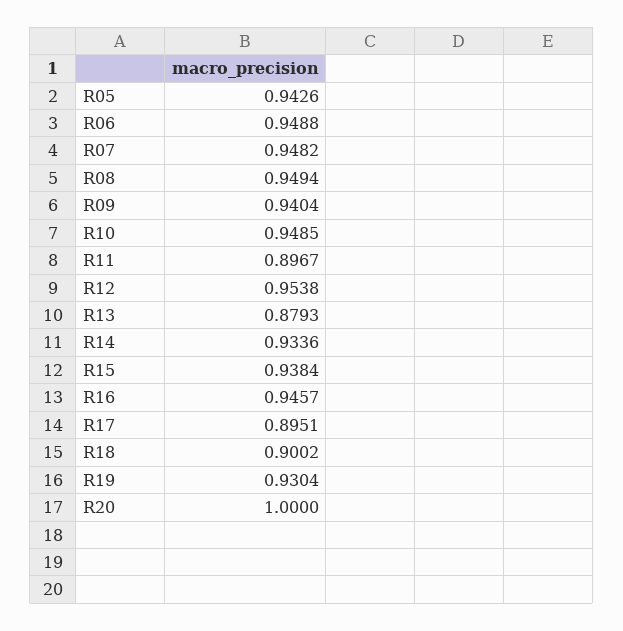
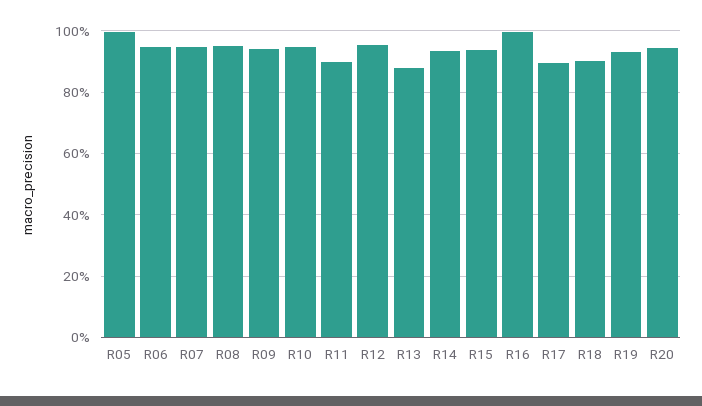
R05: 0.9426 -> 1
R16: 0.9457 -> 1
R20: 1 -> 0.94

